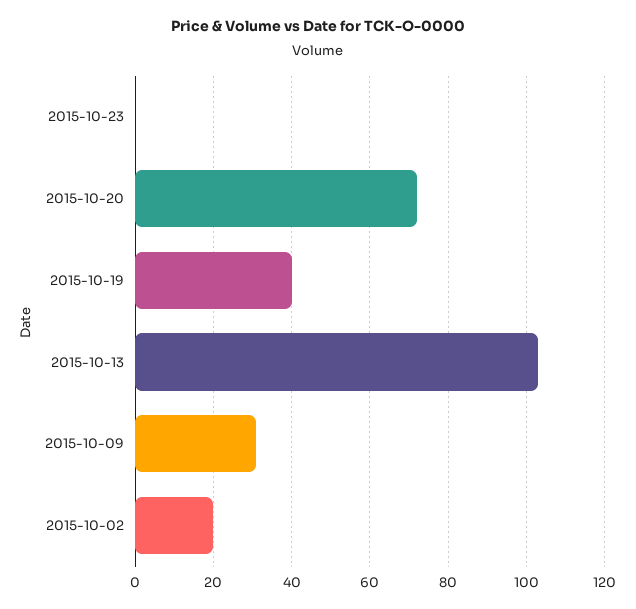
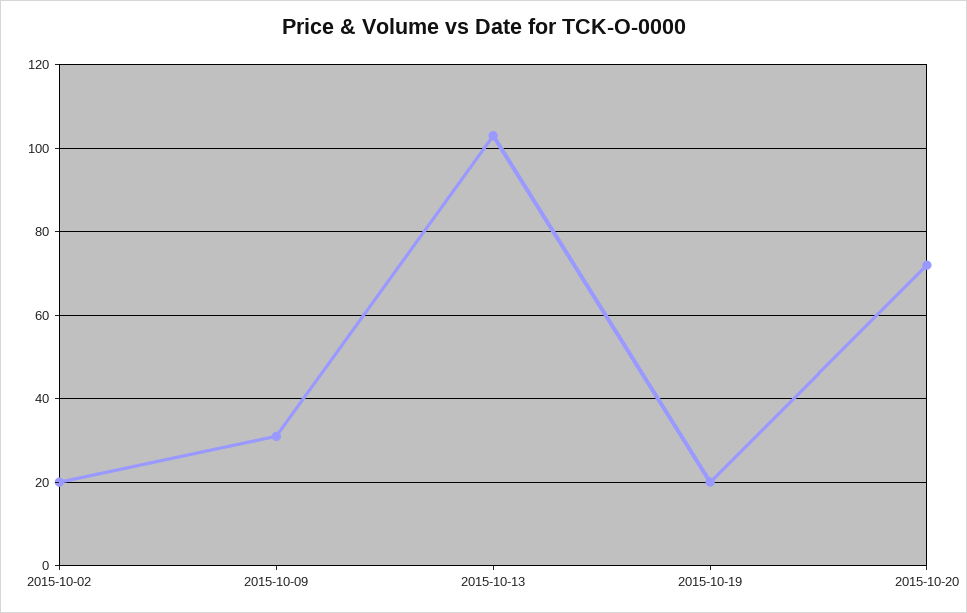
2015-10-23: 0 -> none
2015-10-19: 40 -> 20

